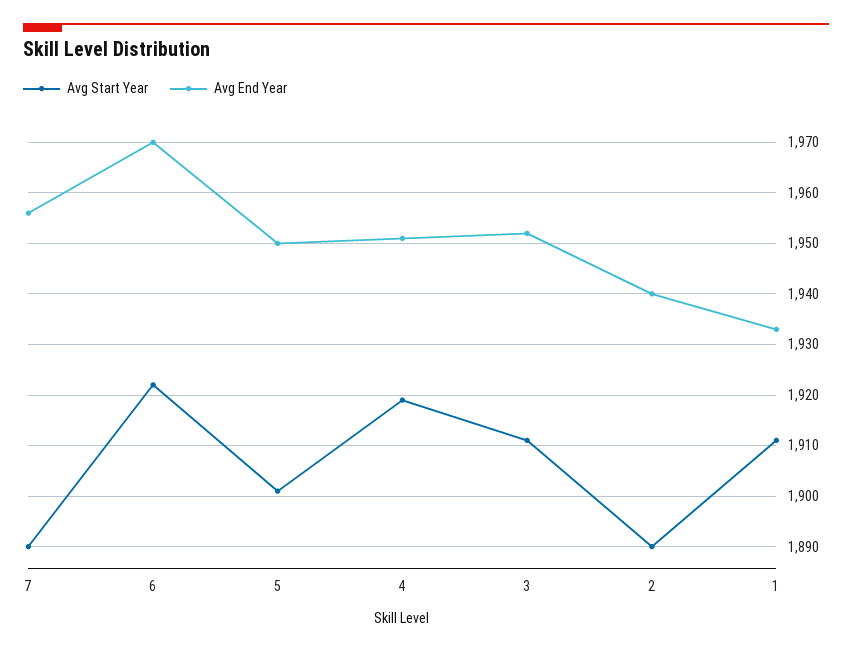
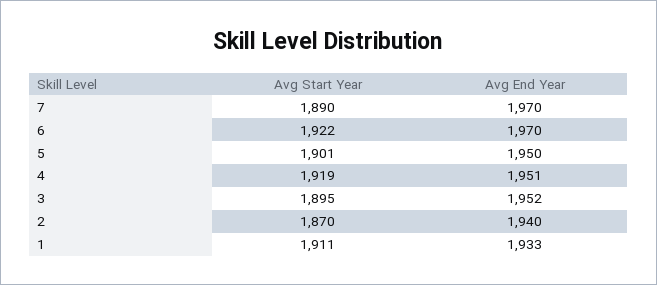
Avg End Year, 7: 1955 -> 1970
Avg Start Year, 3: 1910 -> 1895
Avg Start Year, 2: 1890 -> 1870

